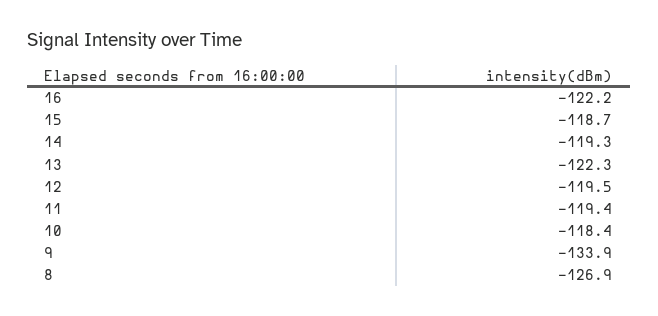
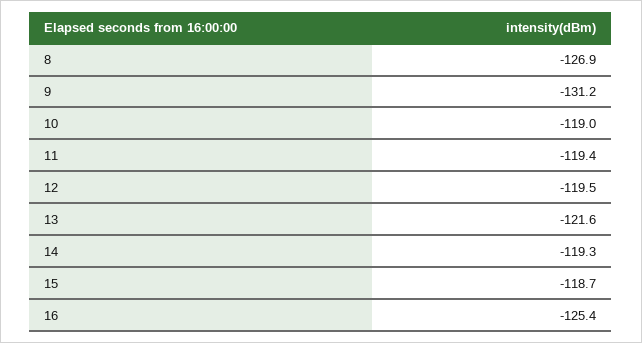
16: -122.2 -> -125.4
13: -122.3 -> -121.6
10: -118.4 -> -119
9: -133.9 -> -131.2

